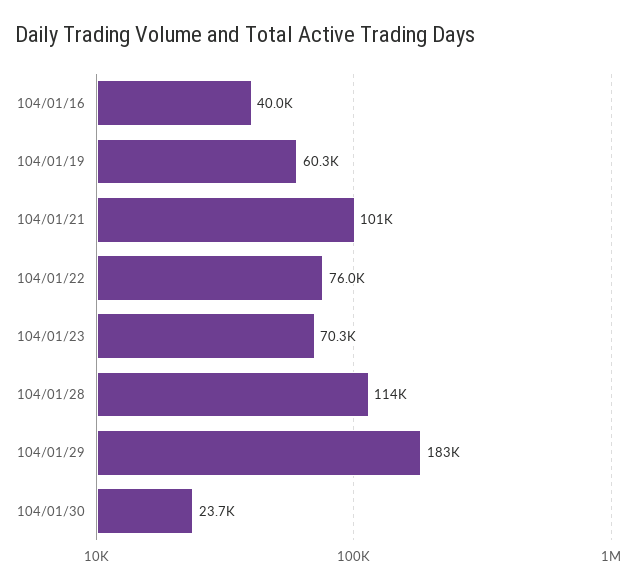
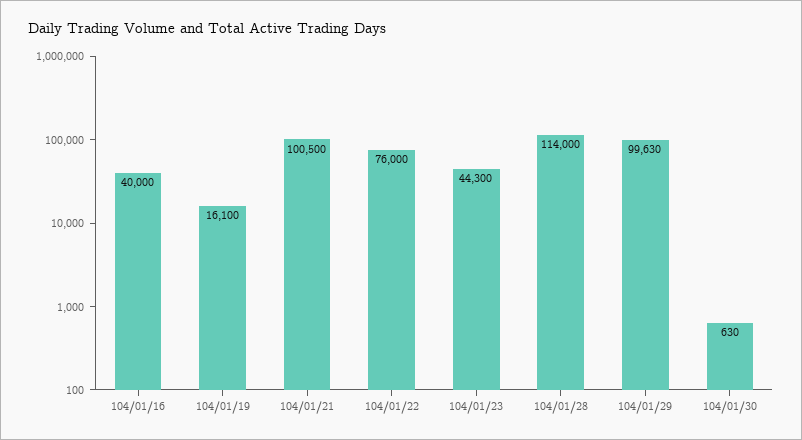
104/01/19: 60300 -> 16100
104/01/23: 70300 -> 44300
104/01/29: 183000 -> 99630
104/01/30: 23700 -> 630

